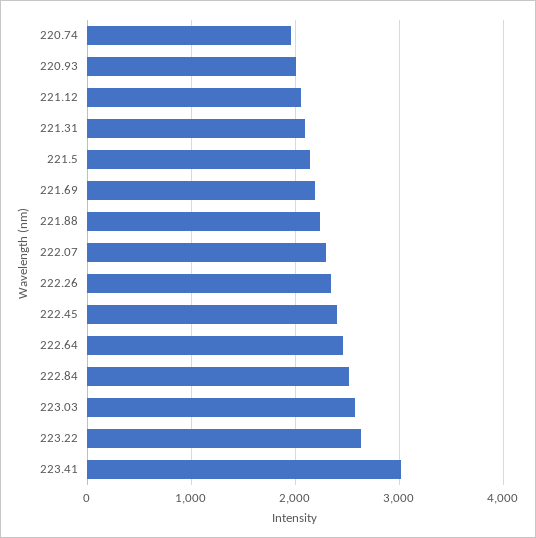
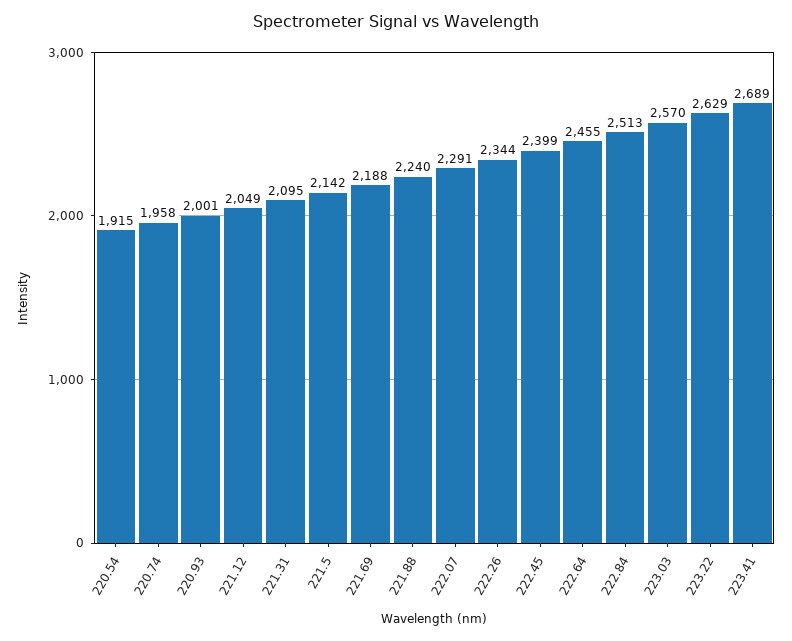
223.41: 3000 -> 2689
220.54: none -> 1915

